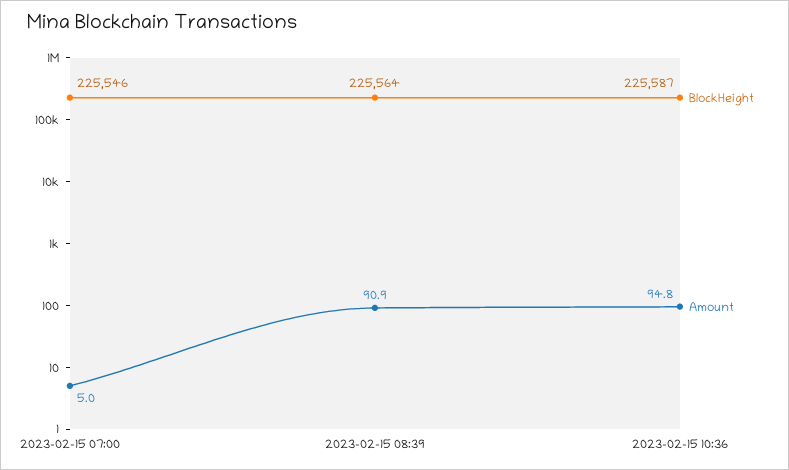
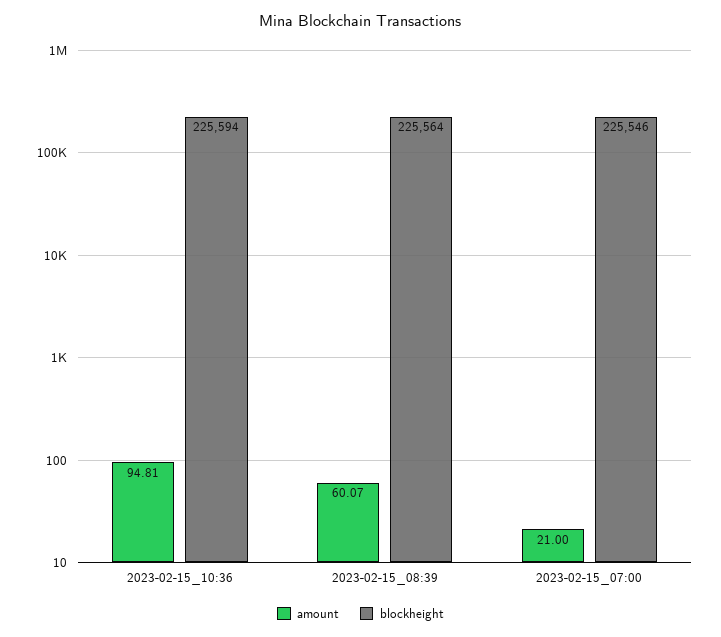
Amount, 2023-02-15 07:00: 5 -> 21
Amount, 2023-02-15 08:39: 90.9 -> 60.07
BlockHeight, 2023-02-15 10:36: 225587 -> 225594

